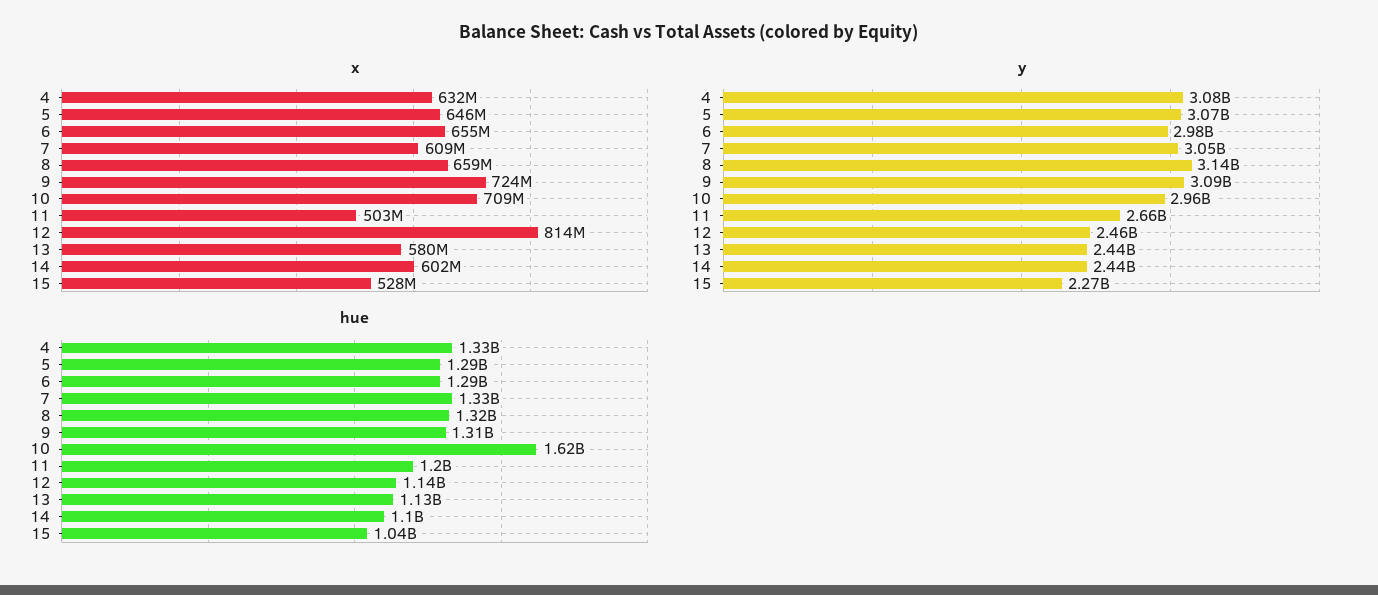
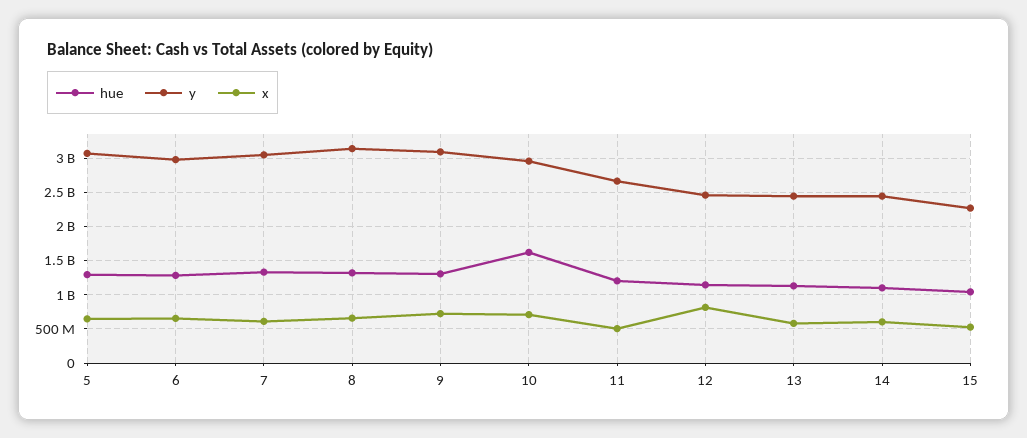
x, 4: 632000000 -> none
y, 4: 3080000000 -> none
hue, 4: 1330000000 -> none

